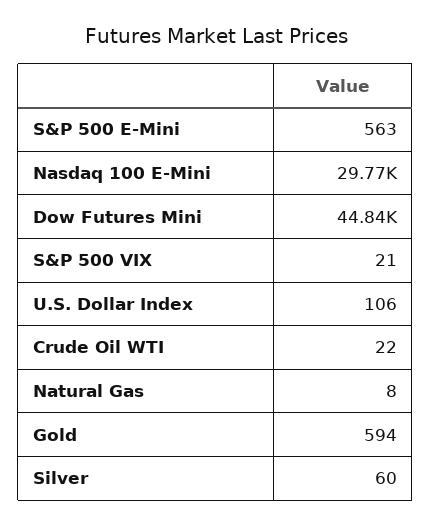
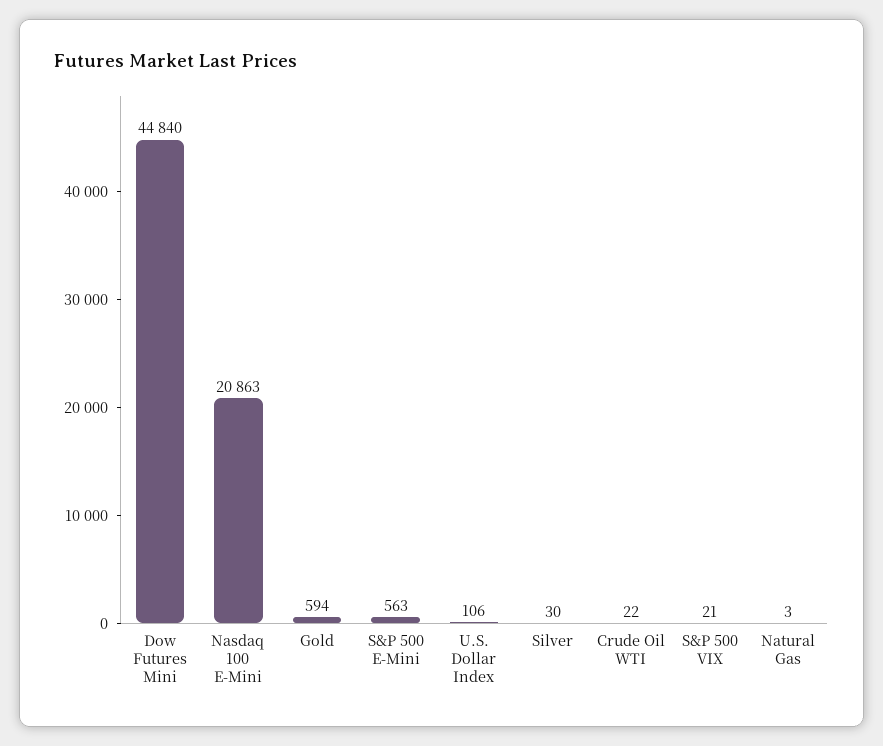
Nasdaq 100 E-Mini: 29770 -> 20863
Natural Gas: 8 -> 3
Silver: 60 -> 30

